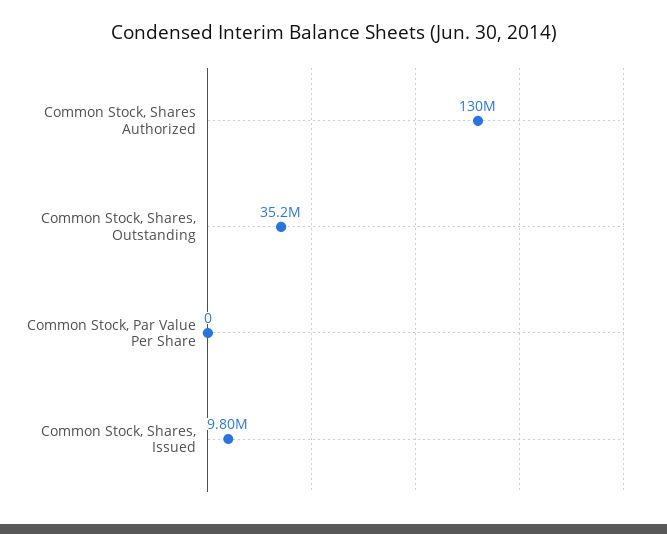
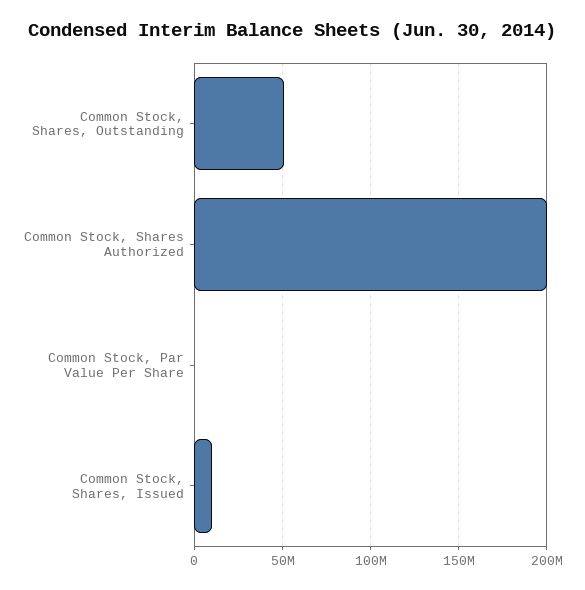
Common Stock, Shares Authorized: 130000000 -> 200000000
Common Stock, Shares, Outstanding: 35200000 -> 50000000

